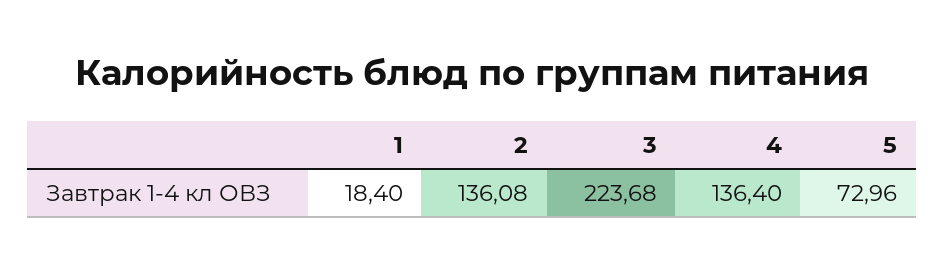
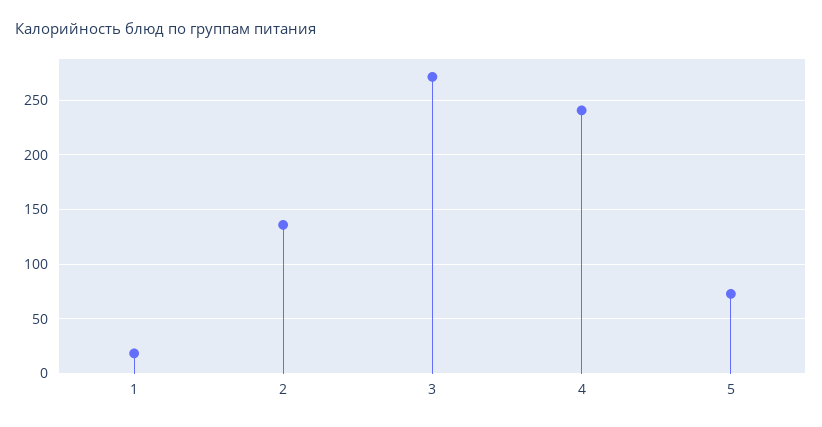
3: 223.68 -> 270
4: 136.4 -> 240

